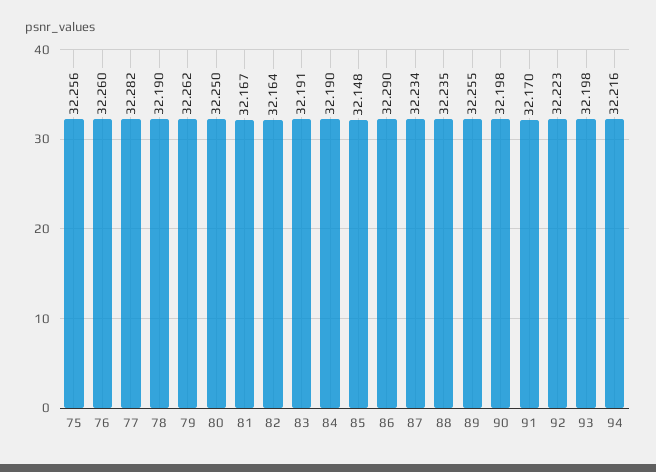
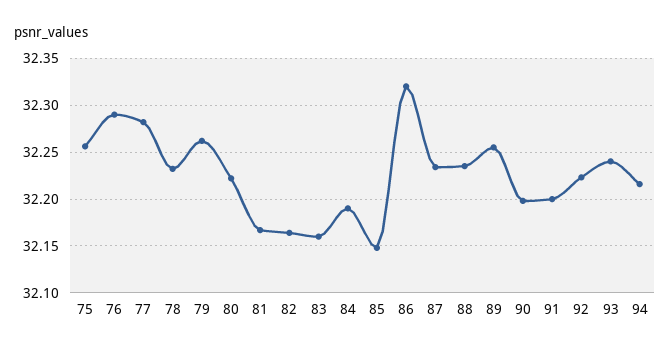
76: 32.26 -> 32.29
78: 32.19 -> 32.23
80: 32.25 -> 32.22
83: 32.191 -> 32.16
86: 32.29 -> 32.32
91: 32.17 -> 32.2
93: 32.198 -> 32.24

